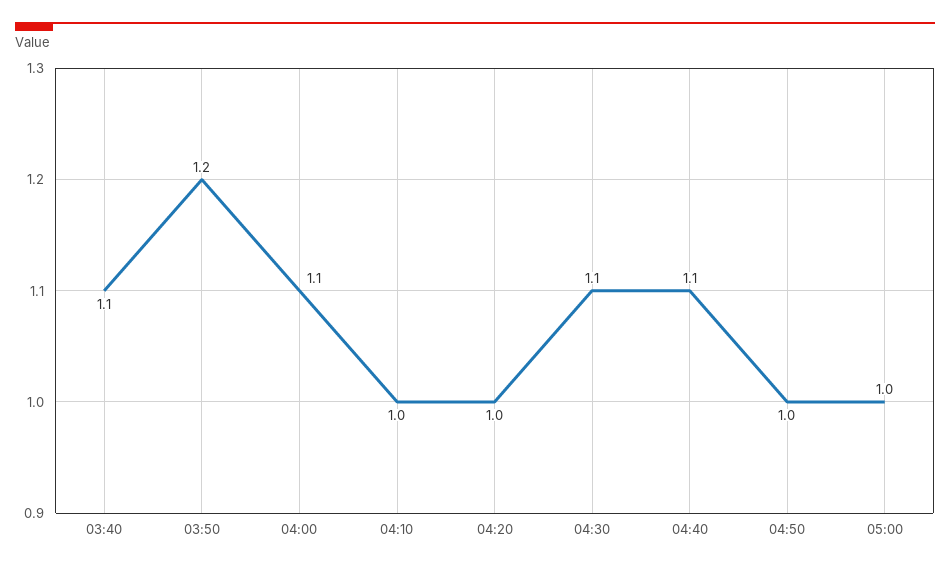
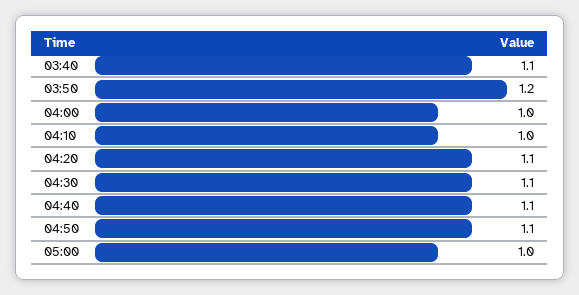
04:00: 1.1 -> 1
04:20: 1 -> 1.1
04:50: 1 -> 1.1

